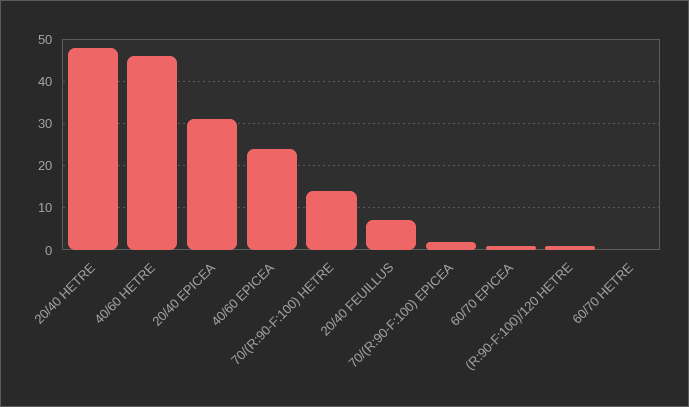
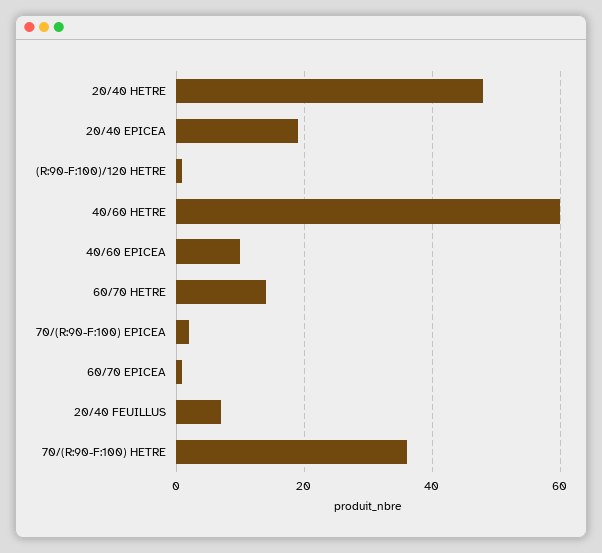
40/60 HETRE: 45 -> 60
20/40 EPICEA: 30 -> 20
40/60 EPICEA: 25 -> 10
70/(R:90-F:100) HETRE: 15 -> 35
60/70 HETRE: 0 -> 15

